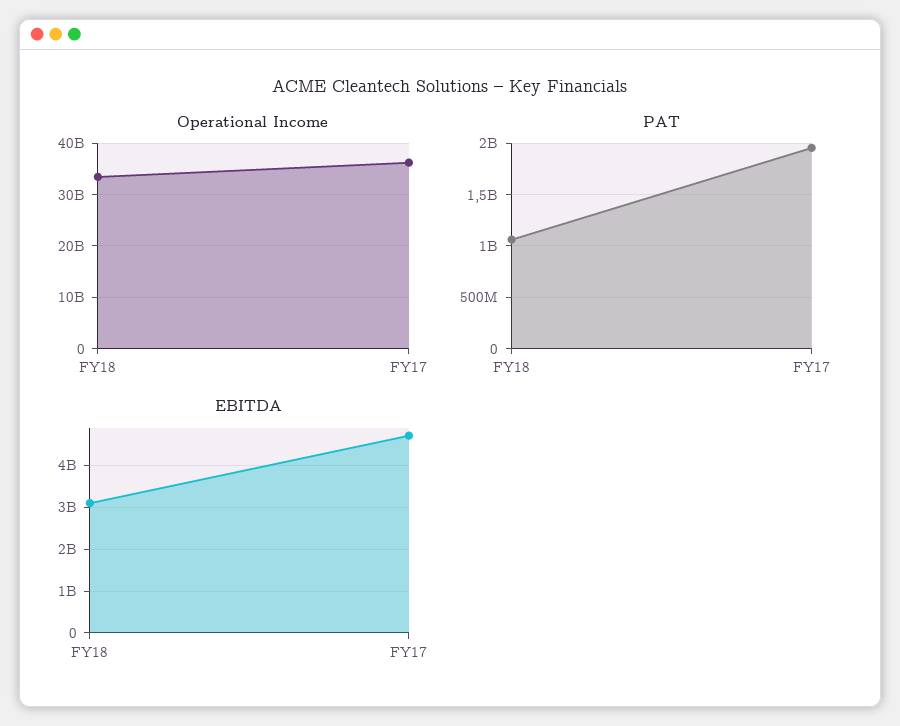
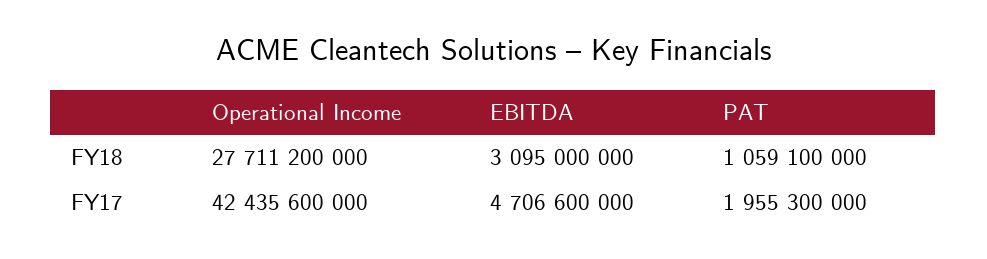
Operational Income, FY18: 34000000000 -> 27711200000
Operational Income, FY17: 36000000000 -> 42435600000

